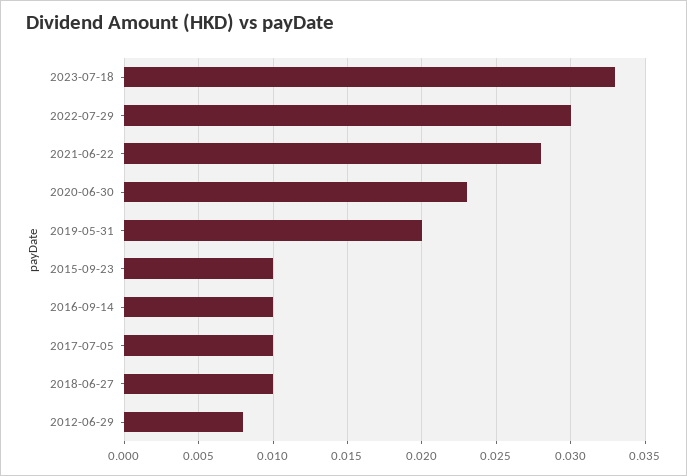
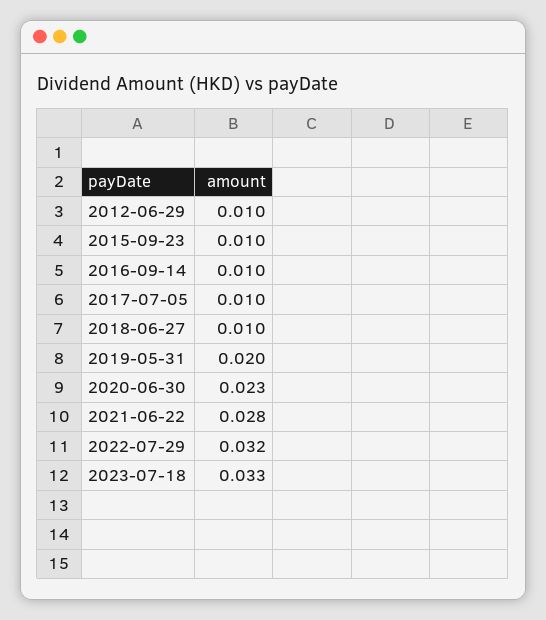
2022-07-29: 0.03 -> 0.032
2012-06-29: 0.008 -> 0.01

